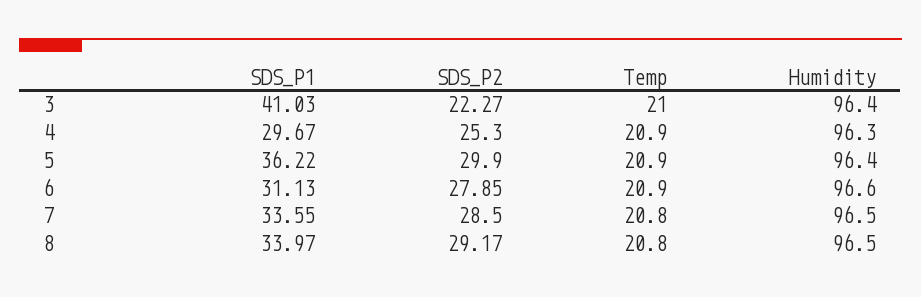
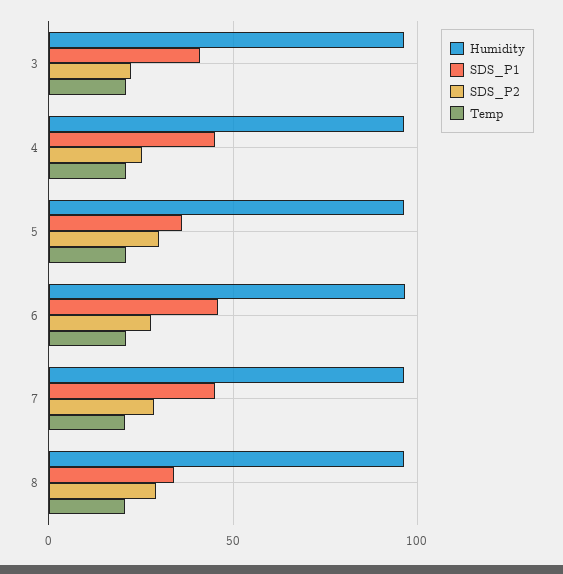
SDS_P1, 4: 29.67 -> 45
SDS_P1, 6: 31.13 -> 45
SDS_P1, 7: 33.55 -> 45

